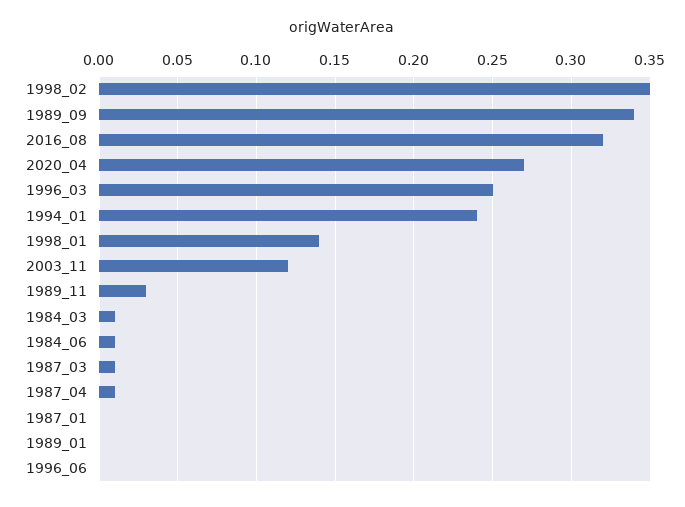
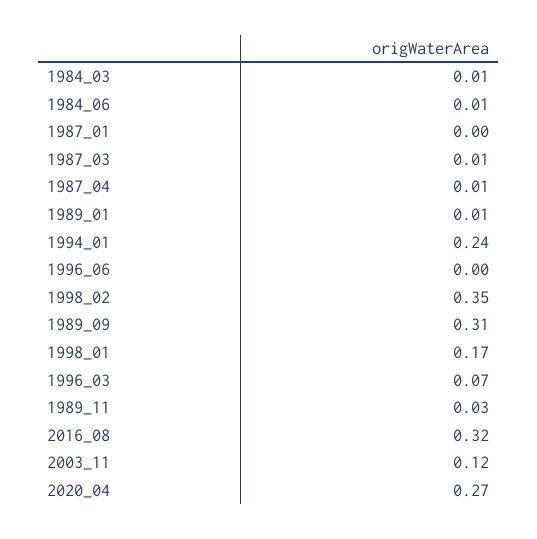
1989_09: 0.34 -> 0.31
1996_03: 0.25 -> 0.07
1998_01: 0.14 -> 0.17
1989_01: 0 -> 0.01

